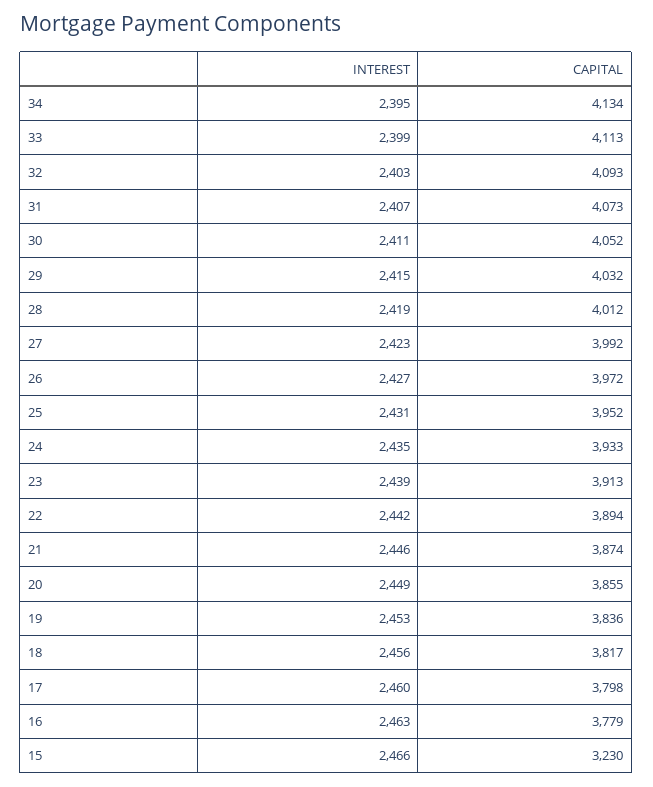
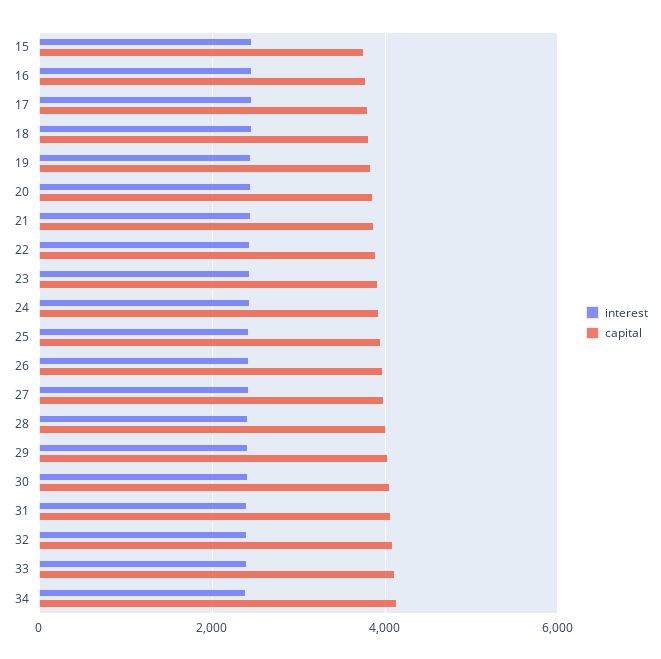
CAPITAL, 15: 3230 -> 3800

